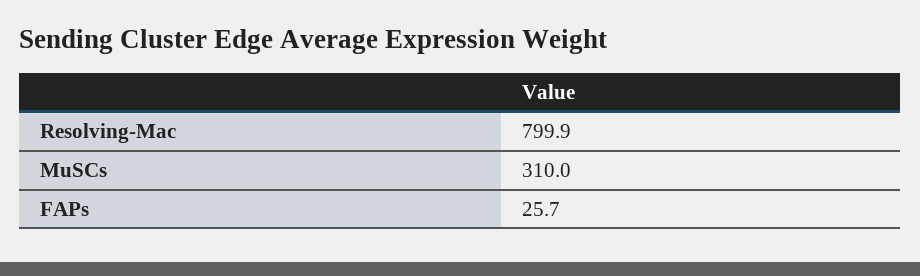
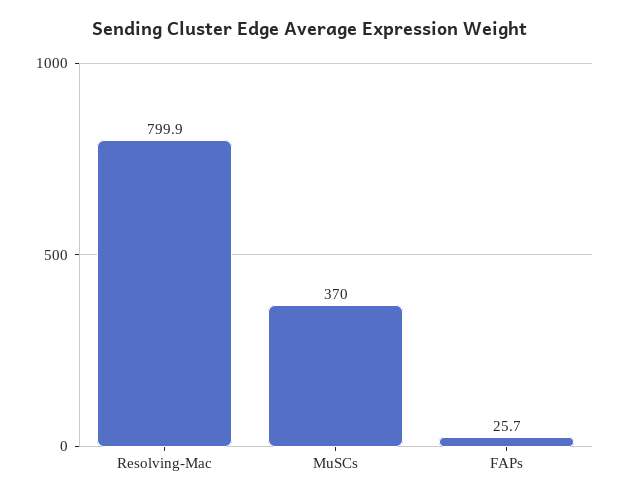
MuSCs: 310 -> 370

